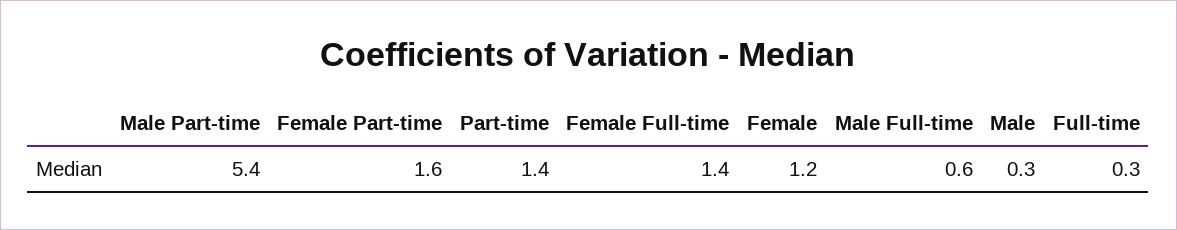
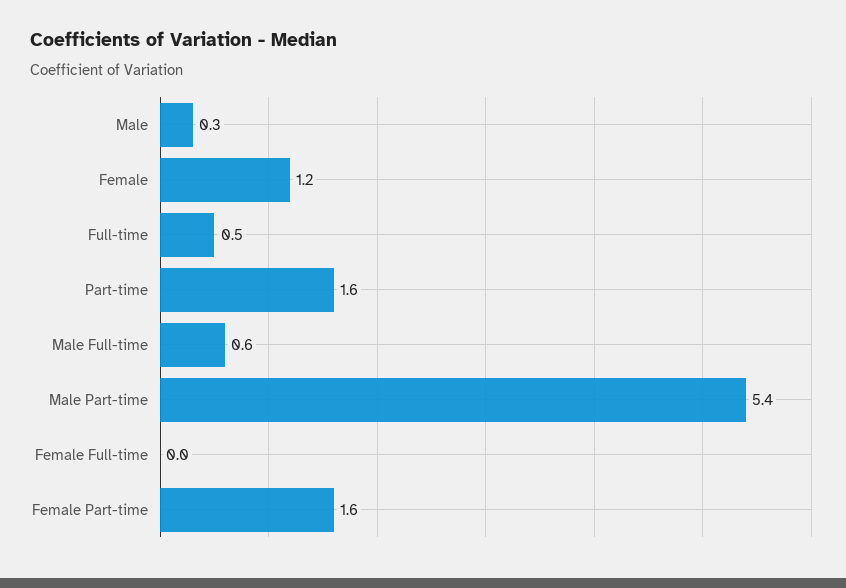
Part-time: 1.4 -> 1.6
Female Full-time: 1.4 -> 0
Full-time: 0.3 -> 0.5

